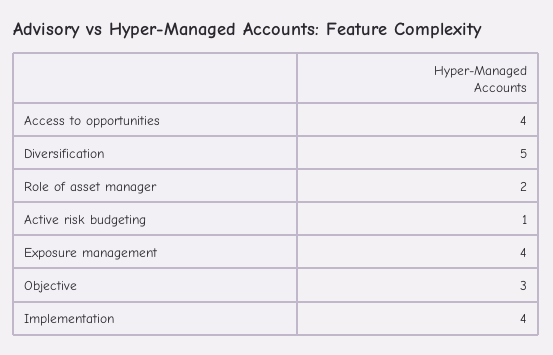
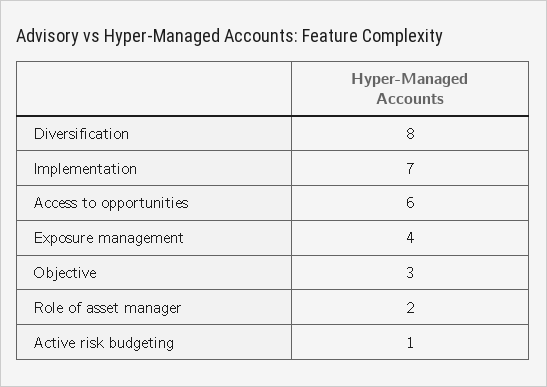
Access to opportunities: 4 -> 6
Diversification: 5 -> 8
Implementation: 4 -> 7

